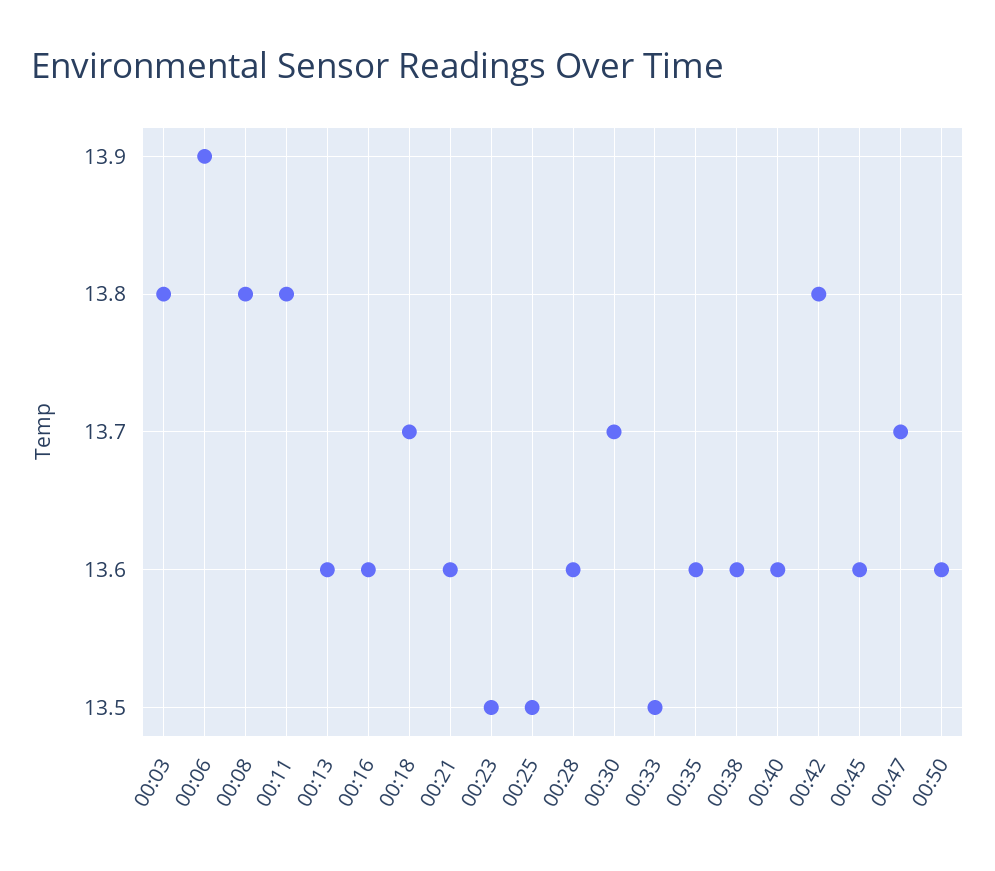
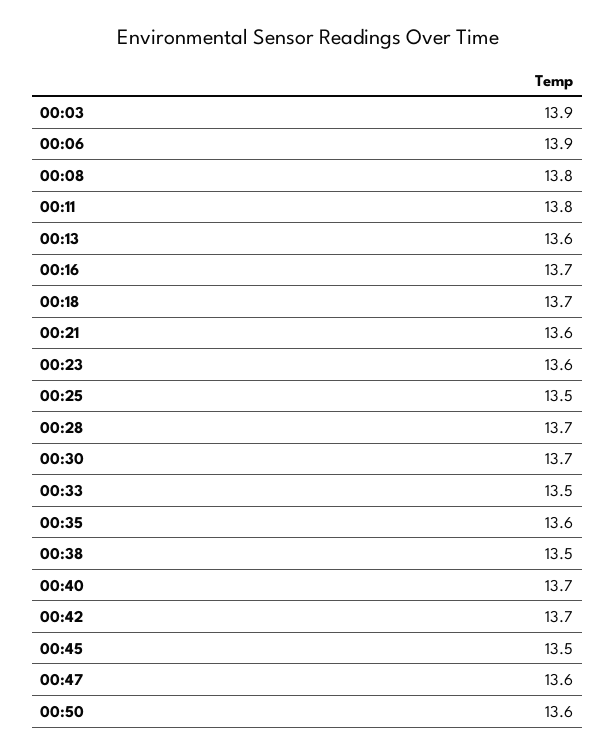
00:03: 13.8 -> 13.9
00:16: 13.6 -> 13.7
00:23: 13.5 -> 13.6
00:28: 13.6 -> 13.7
00:38: 13.6 -> 13.5
00:40: 13.6 -> 13.7
00:42: 13.8 -> 13.7
00:45: 13.6 -> 13.5
00:47: 13.7 -> 13.6

